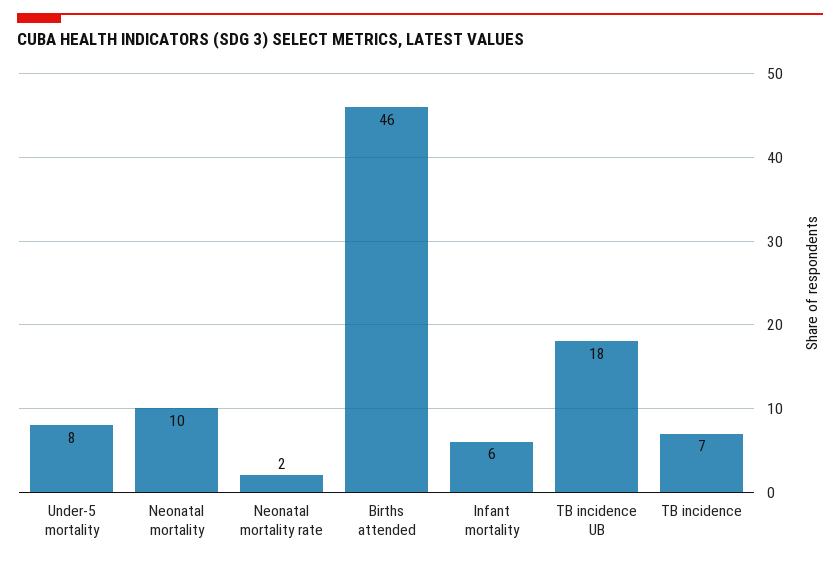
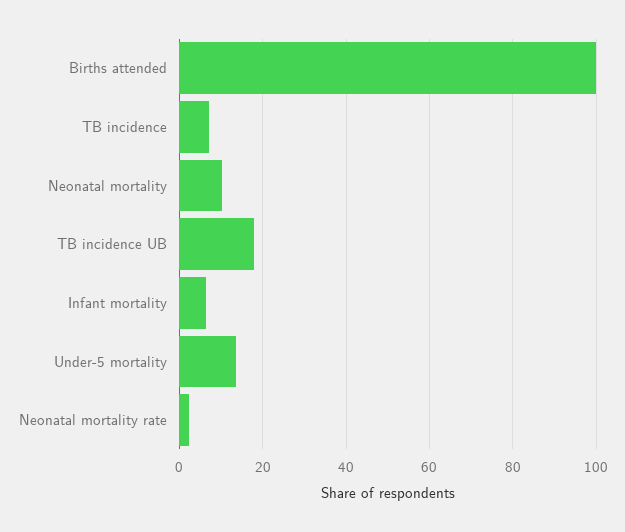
Under-5 mortality: 8 -> 14
Births attended: 46 -> 100

